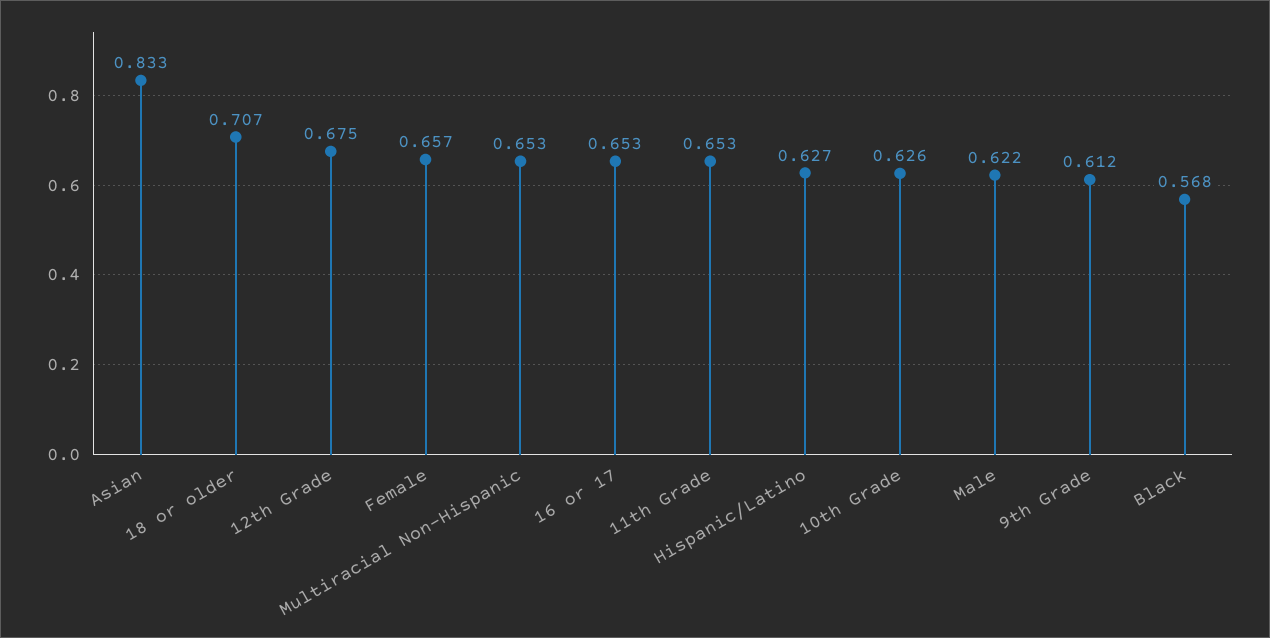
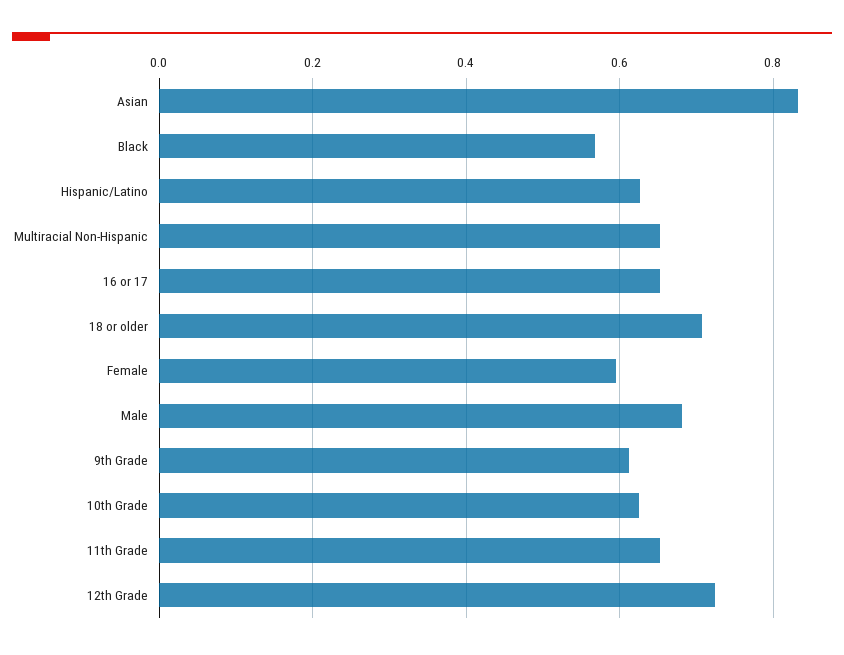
12th Grade: 0.675 -> 0.72
Female: 0.657 -> 0.6
Male: 0.622 -> 0.68

